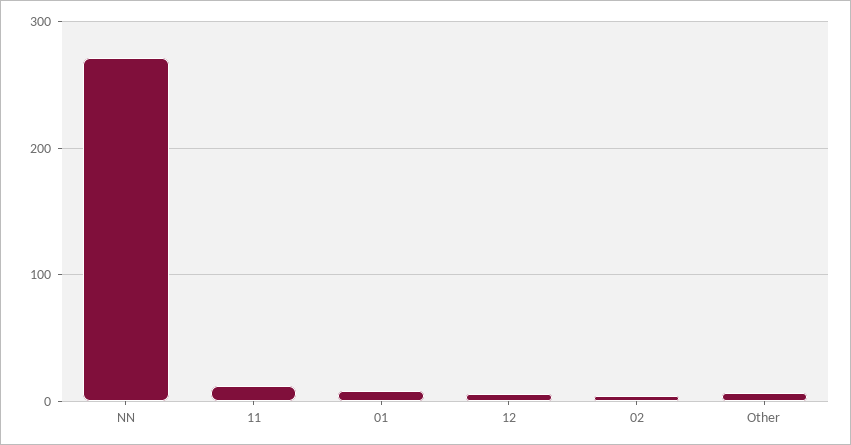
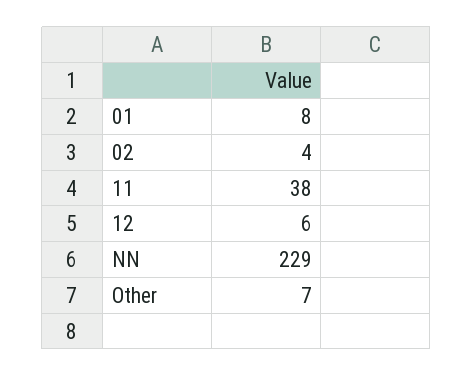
NN: 270 -> 229
11: 10 -> 38

